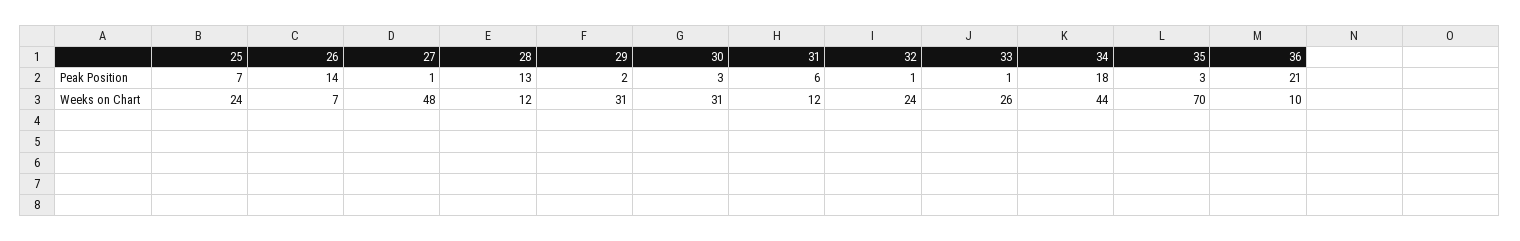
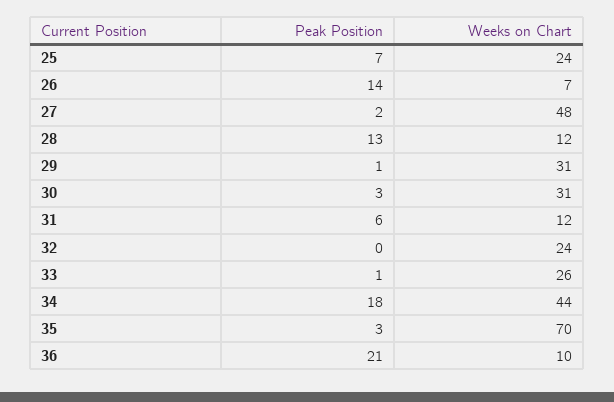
27, Peak Position: 1 -> 2
29, Peak Position: 2 -> 1
32, Peak Position: 1 -> 0

